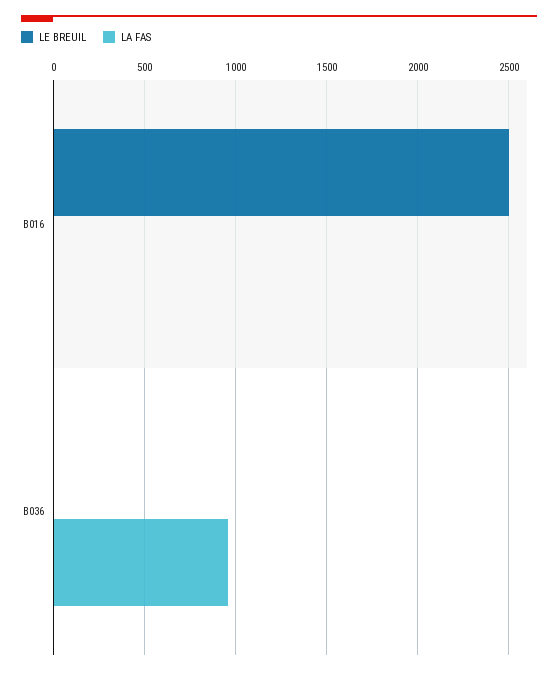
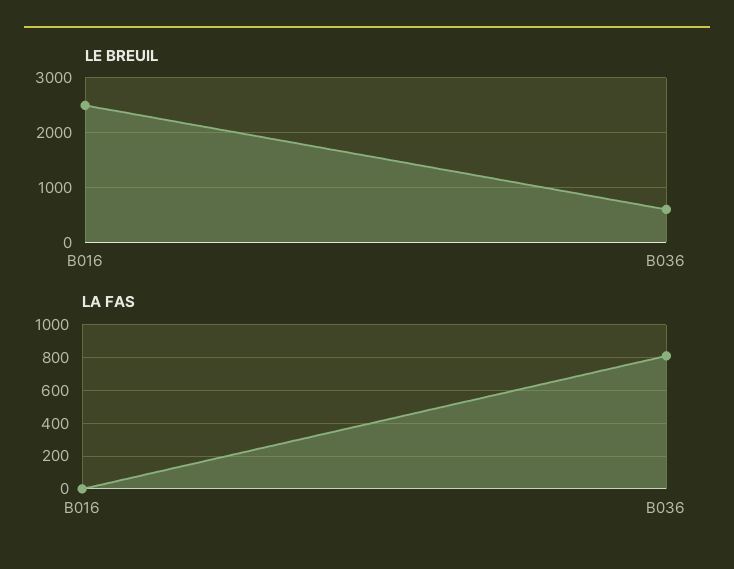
LE BREUIL, B036: 0 -> 600
LA FAS, B036: 950 -> 800

